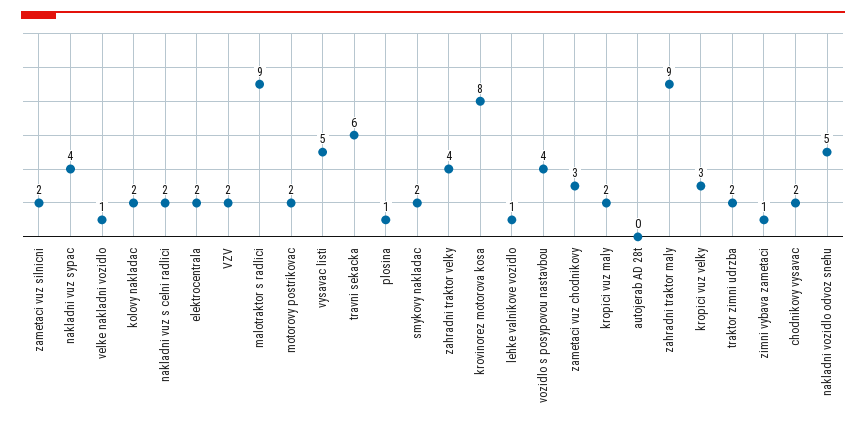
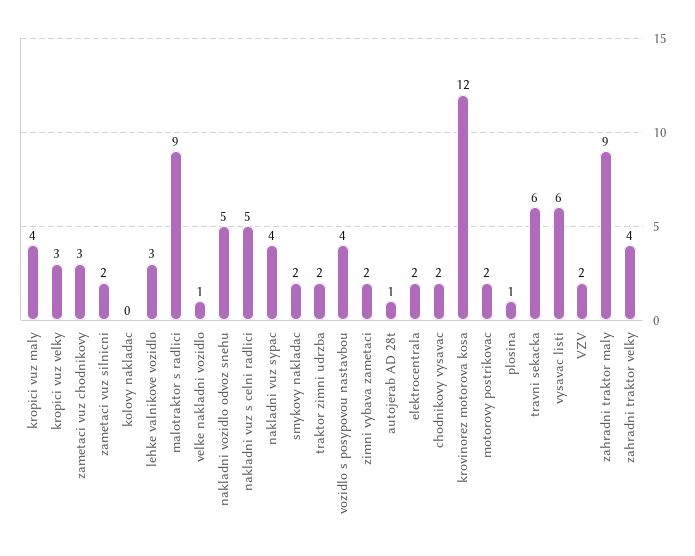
kolovy nakladac: 2 -> 0
nakladni vuz s celni radlici: 2 -> 5
vysavac listi: 5 -> 6
krovinorez motorova kosa: 8 -> 12
lehke valnikove vozidlo: 1 -> 3
kropici vuz maly: 2 -> 4
autojerab AD 28t: 0 -> 1
zimni vybava zametaci: 1 -> 2

